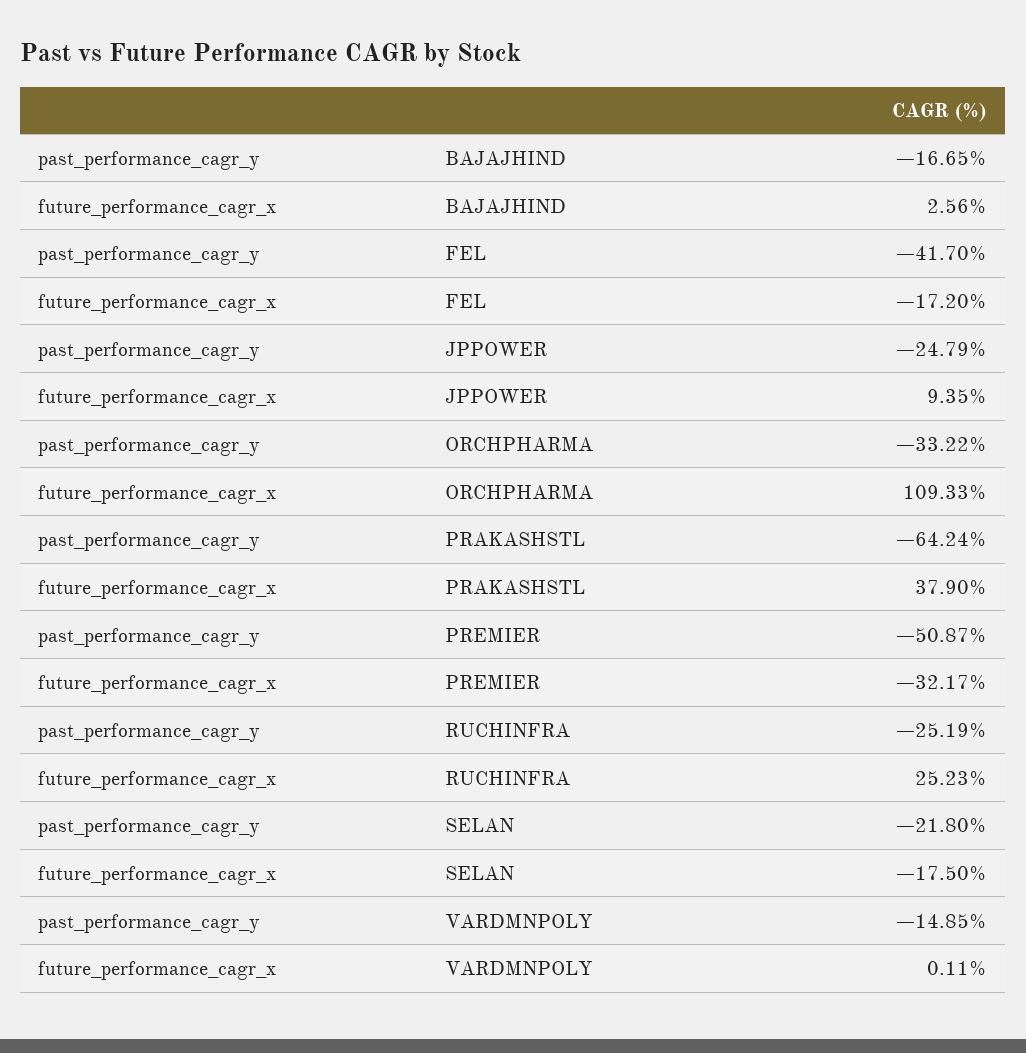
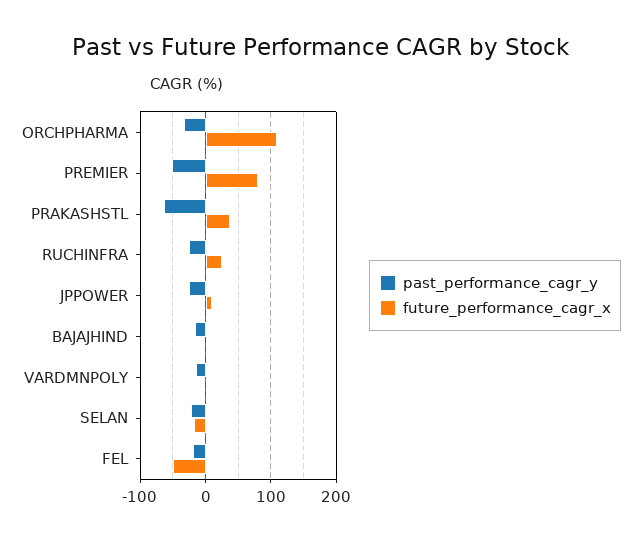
past_performance_cagr_y, FEL: -41.7 -> -20
future_performance_cagr_x, FEL: -17.2 -> -50
future_performance_cagr_x, PREMIER: -32.17 -> 80

